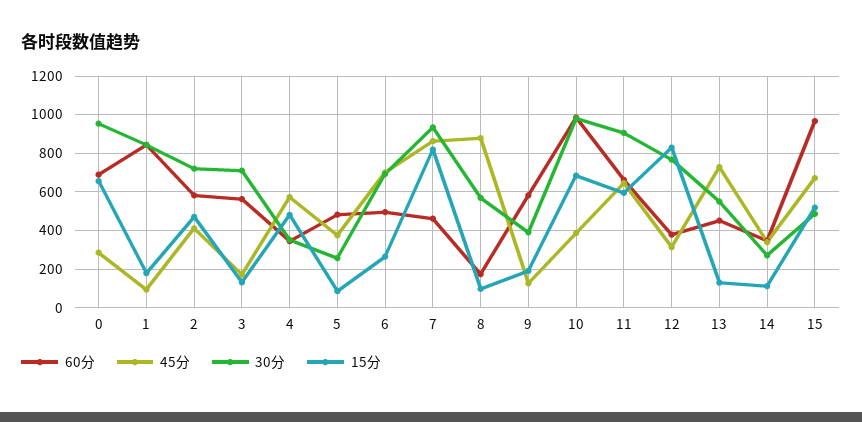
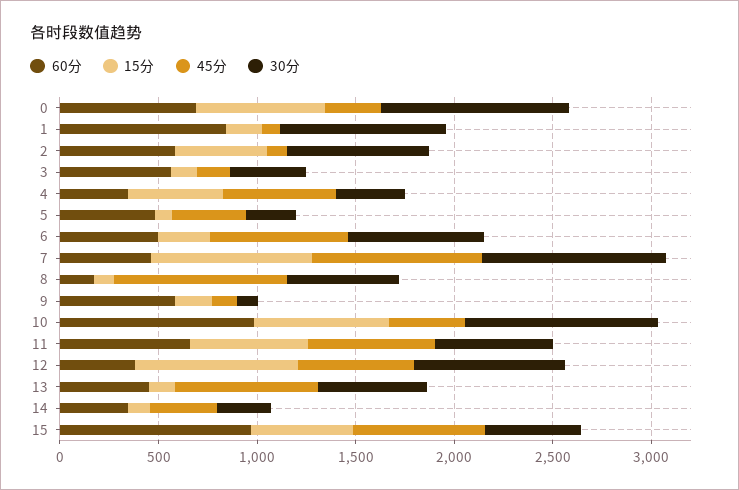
45分, 2: 400 -> 100
30分, 3: 700 -> 400
30分, 9: 400 -> 100
30分, 11: 900 -> 600
45分, 12: 300 -> 600

